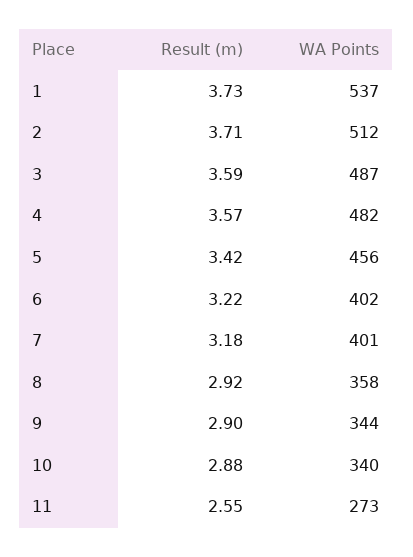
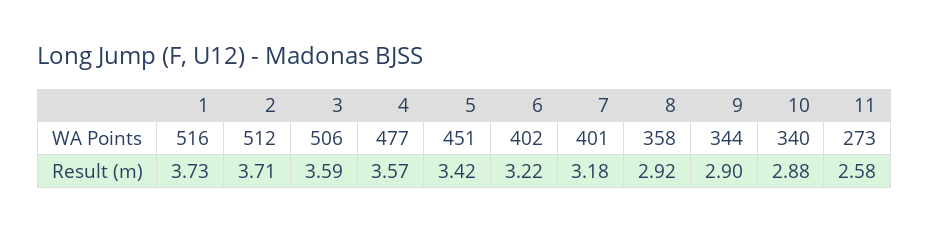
WA Points, 1: 537 -> 516
WA Points, 3: 487 -> 506
WA Points, 4: 482 -> 477
WA Points, 5: 456 -> 451
Result (m), 11: 2.55 -> 2.58

